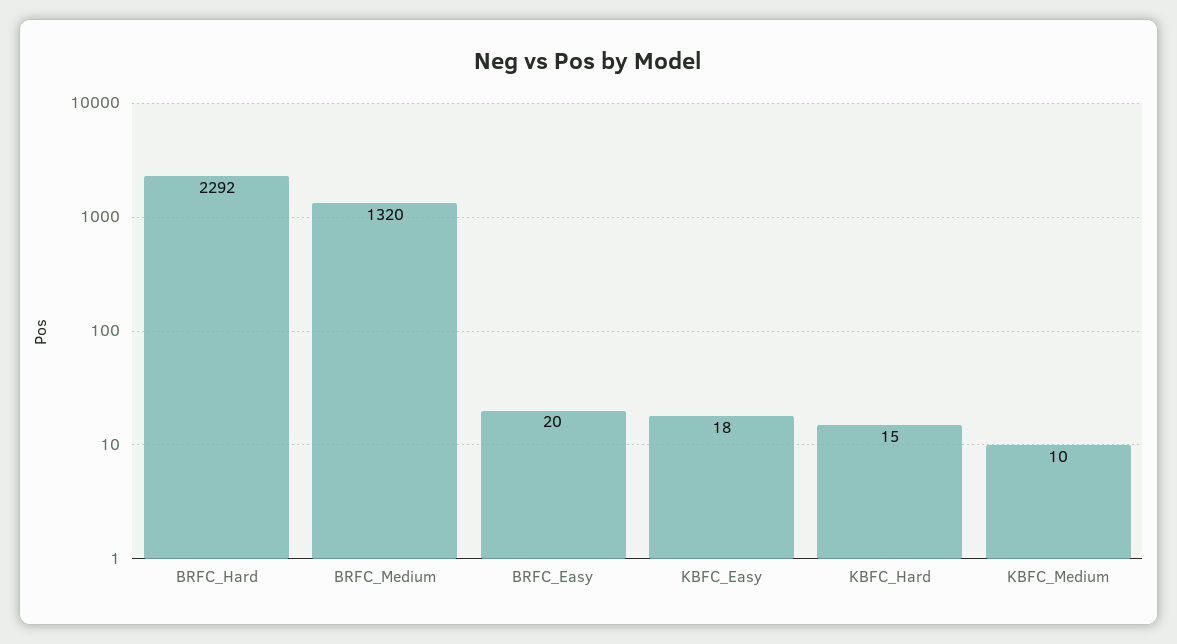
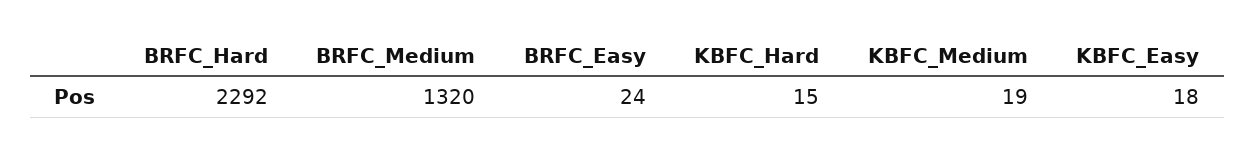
BRFC_Easy: 20 -> 24
KBFC_Medium: 10 -> 19

